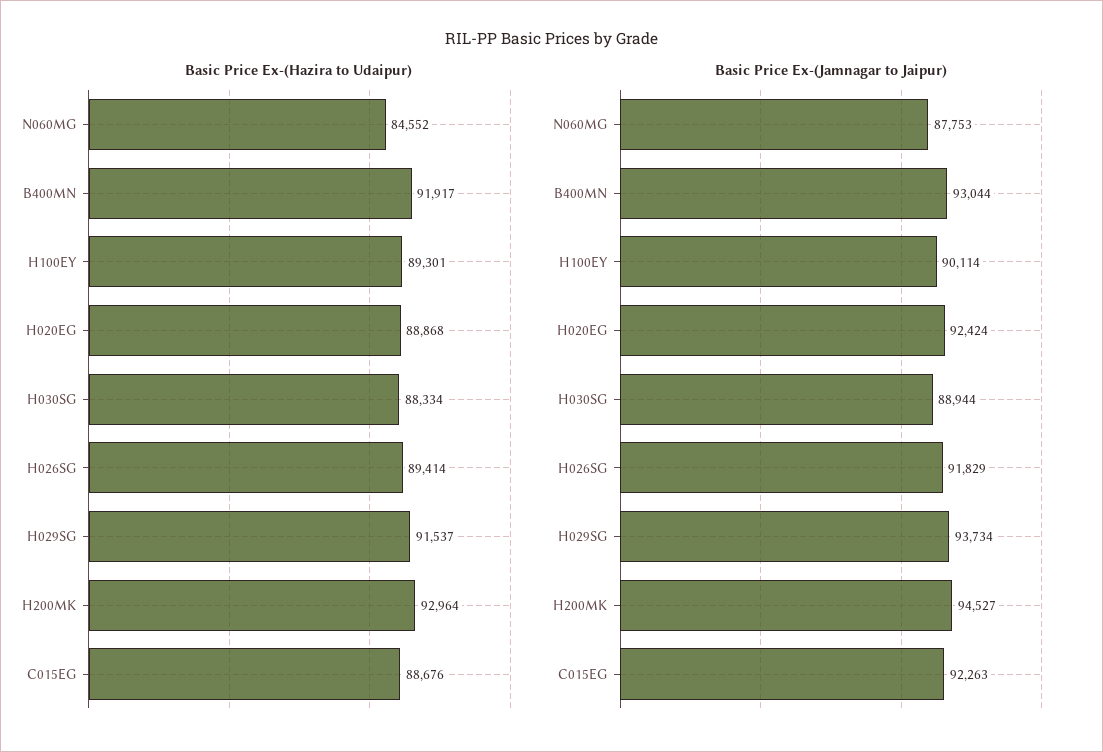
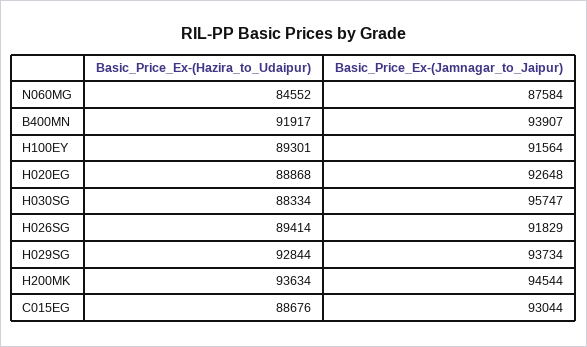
Basic Price Ex-(Hazira to Udaipur), H029SG: 91537 -> 92844
Basic Price Ex-(Hazira to Udaipur), H200MK: 92964 -> 93634
Basic Price Ex-(Jamnagar to Jaipur), N060MG: 87753 -> 87584
Basic Price Ex-(Jamnagar to Jaipur), B400MN: 93044 -> 93907
Basic Price Ex-(Jamnagar to Jaipur), H100EY: 90114 -> 91564
Basic Price Ex-(Jamnagar to Jaipur), H020EG: 92424 -> 92648
Basic Price Ex-(Jamnagar to Jaipur), H030SG: 88944 -> 95747
Basic Price Ex-(Jamnagar to Jaipur), H200MK: 94527 -> 94544
Basic Price Ex-(Jamnagar to Jaipur), C015EG: 92263 -> 93044

